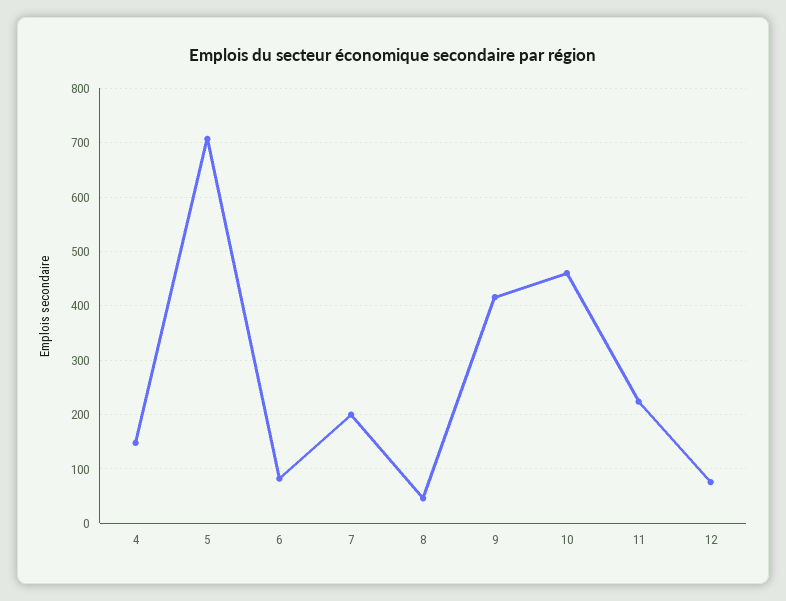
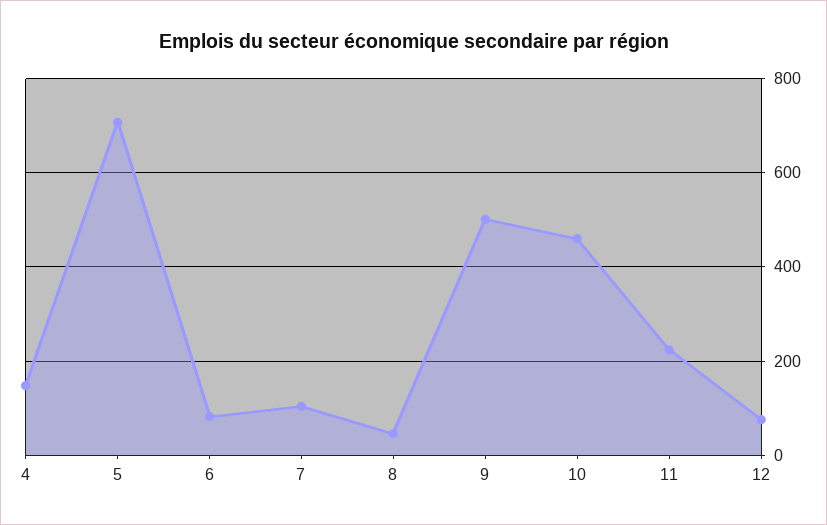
7: 200 -> 100
9: 420 -> 500

